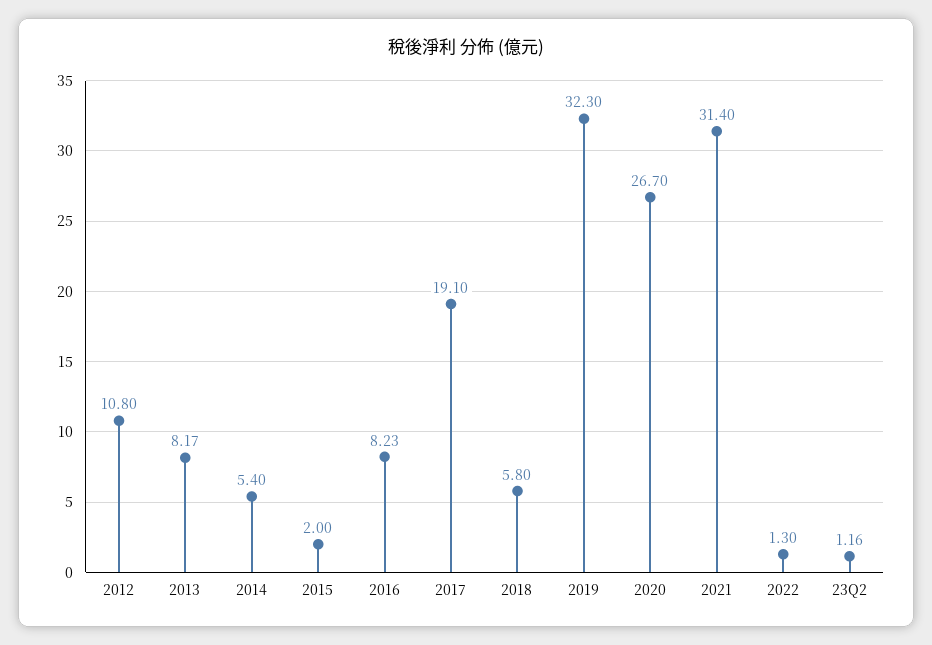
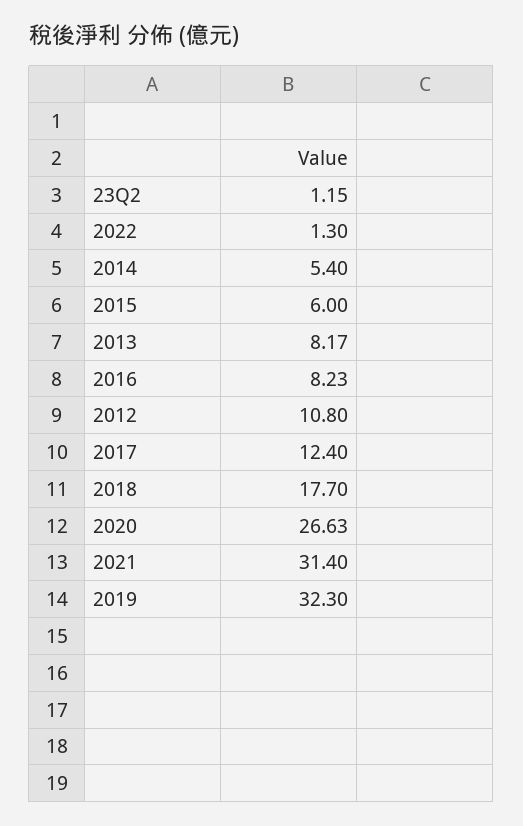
2015: 2 -> 6
2017: 19.1 -> 12.4
2018: 5.8 -> 17.7
2020: 26.7 -> 26.63
23Q2: 1.16 -> 1.15

